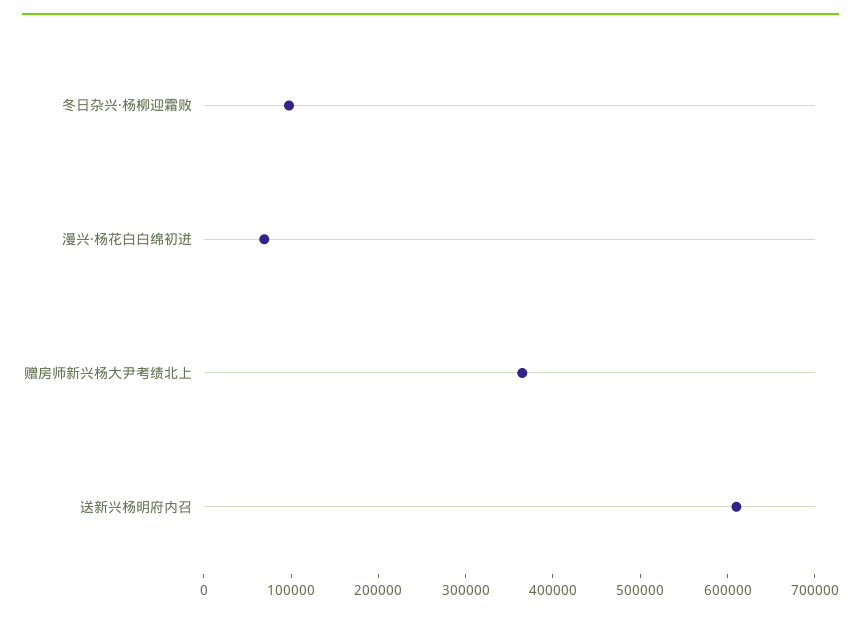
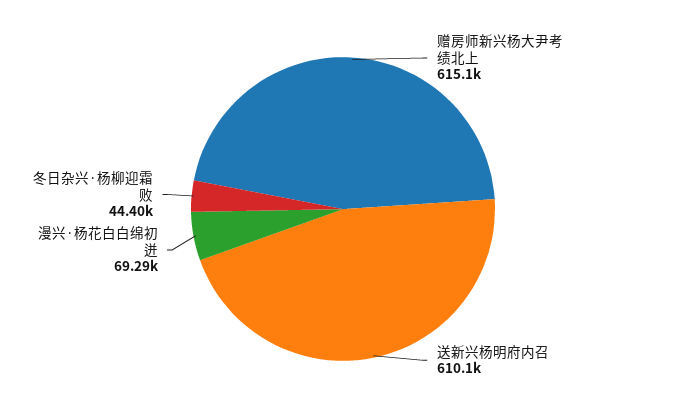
冬日杂兴·杨柳迎霜败: 100000 -> 44400
赠房师新兴杨大尹考绩北上: 360000 -> 615100

